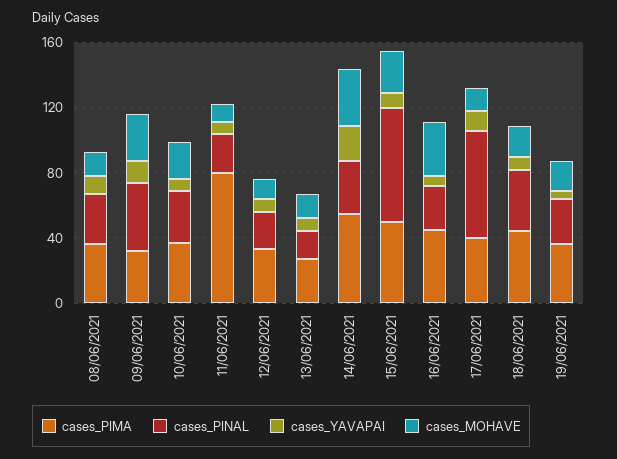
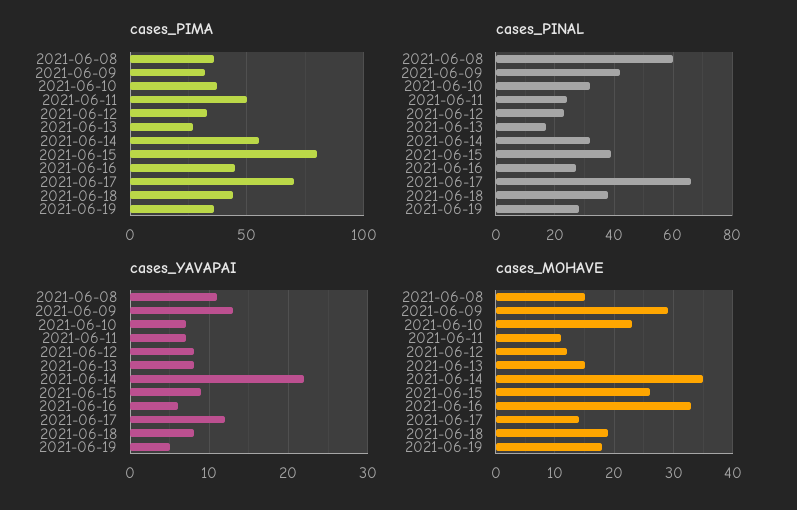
cases_PINAL, 08/06/2021: 30 -> 60
cases_PIMA, 11/06/2021: 80 -> 50
cases_PIMA, 15/06/2021: 50 -> 80
cases_PINAL, 15/06/2021: 70 -> 40
cases_PIMA, 17/06/2021: 40 -> 70

